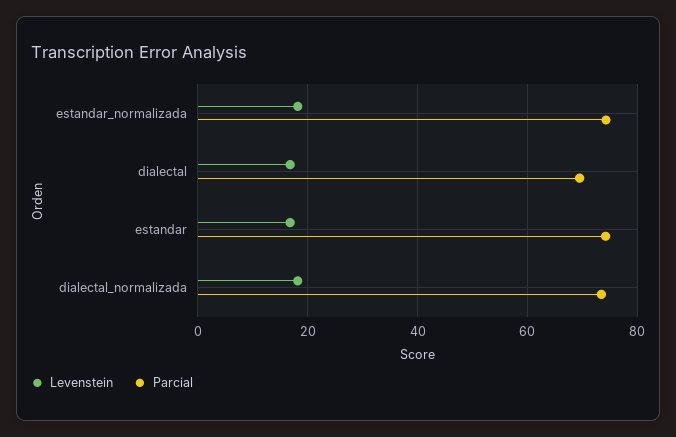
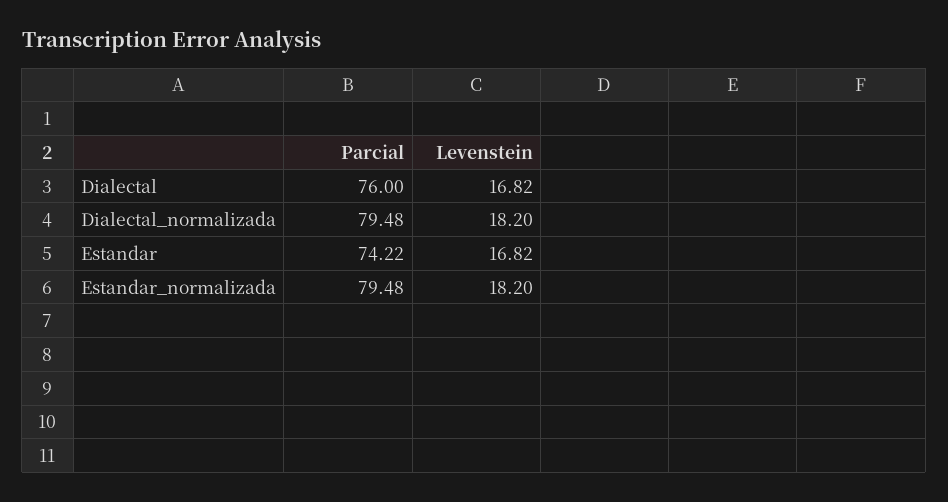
Parcial, estandar_normalizada: 74 -> 79.48
Parcial, dialectal: 70 -> 76
Parcial, dialectal_normalizada: 74 -> 79.48

